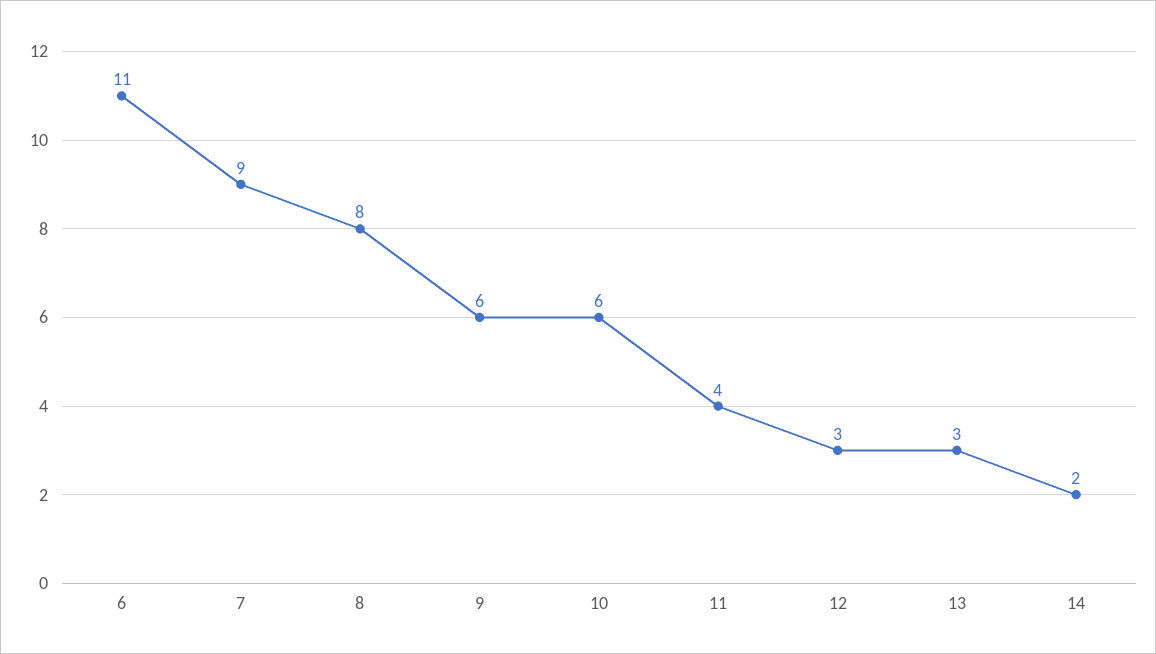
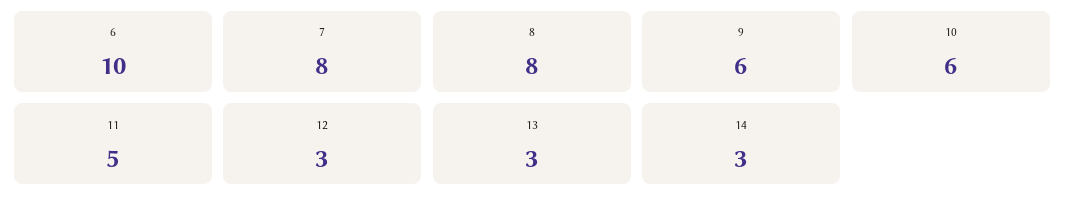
6: 11 -> 10
7: 9 -> 8
11: 4 -> 5
14: 2 -> 3

